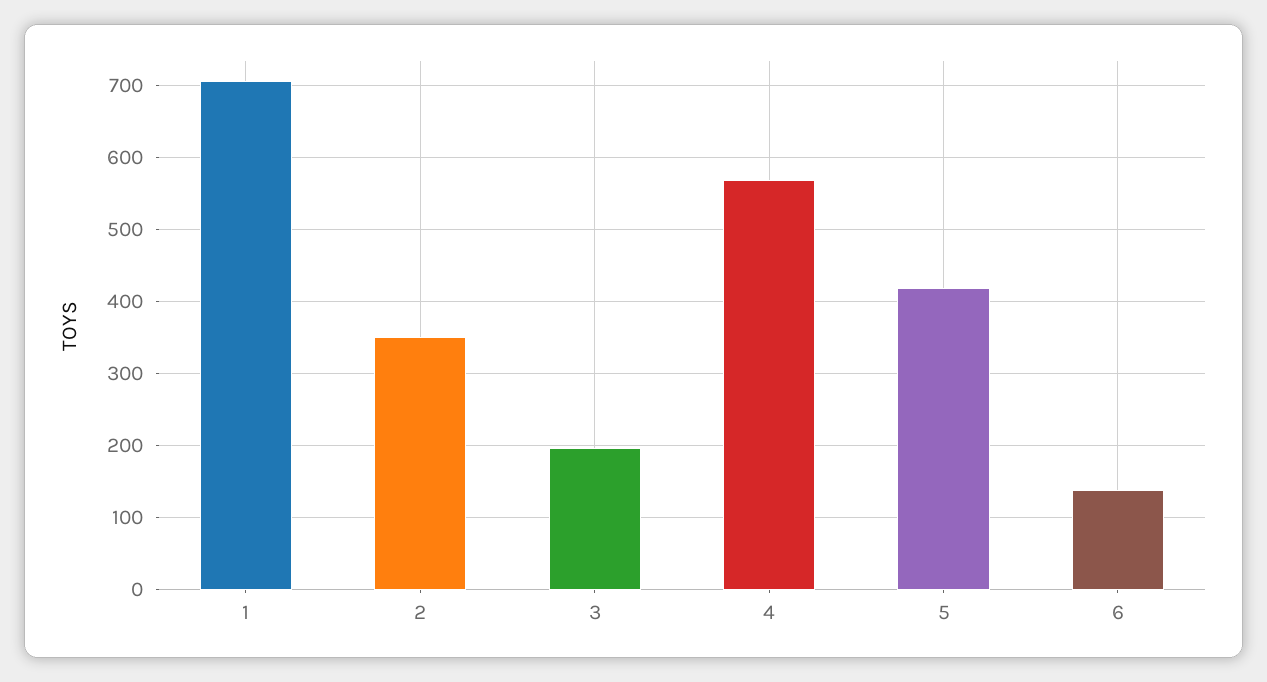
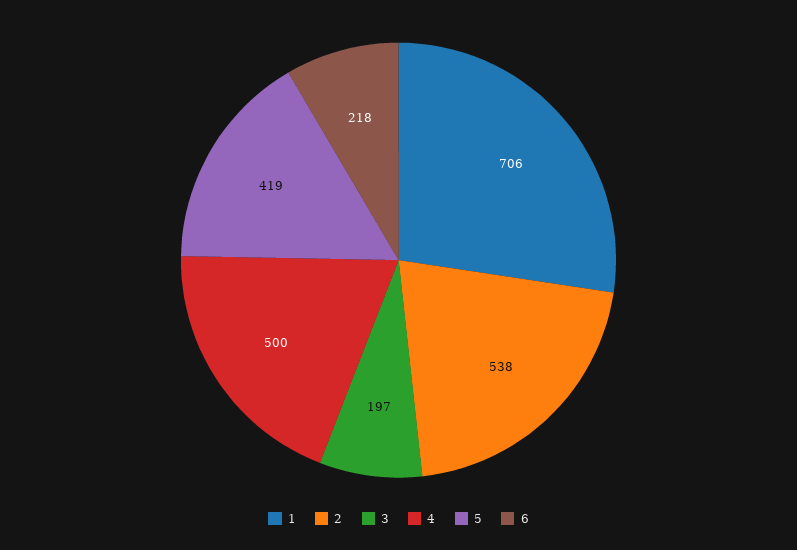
2: 350 -> 538
4: 570 -> 500
6: 140 -> 218

